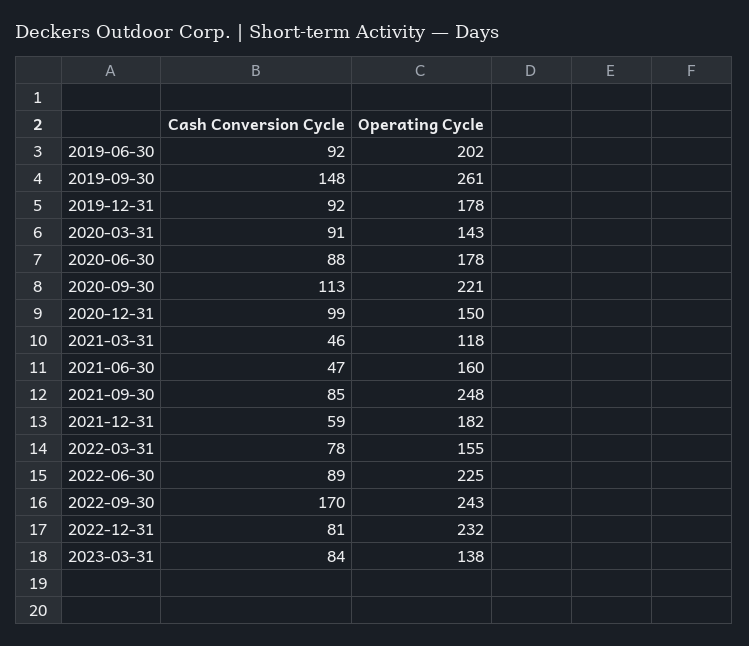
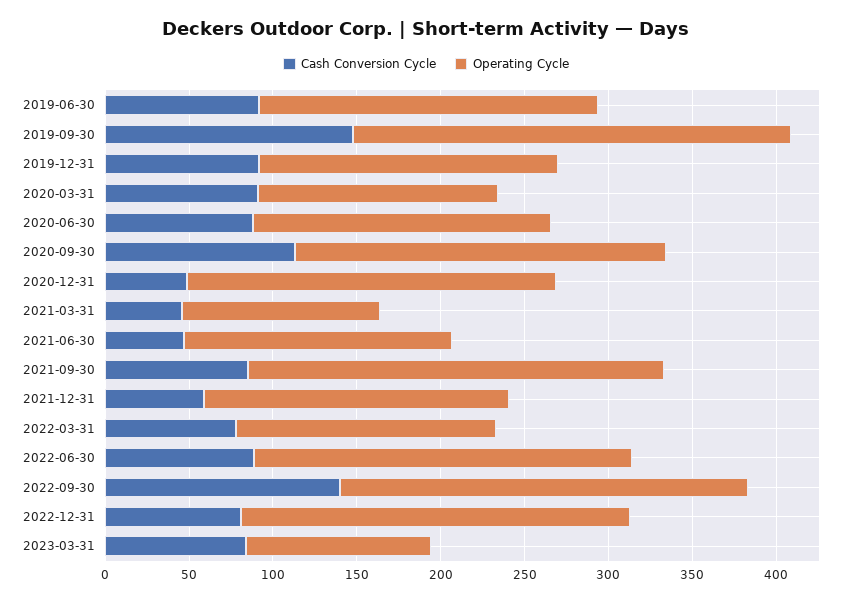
Cash Conversion Cycle, 2020-12-31: 99 -> 50
Operating Cycle, 2020-12-31: 150 -> 220
Cash Conversion Cycle, 2022-09-30: 170 -> 140
Operating Cycle, 2023-03-31: 138 -> 110

